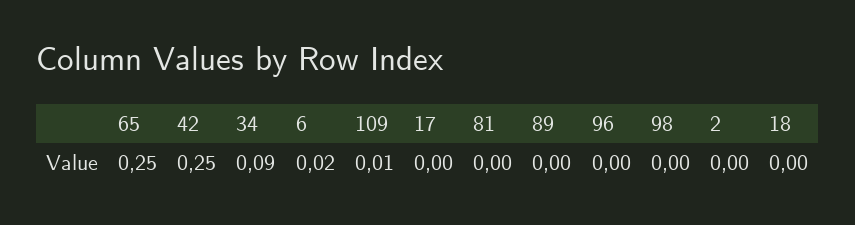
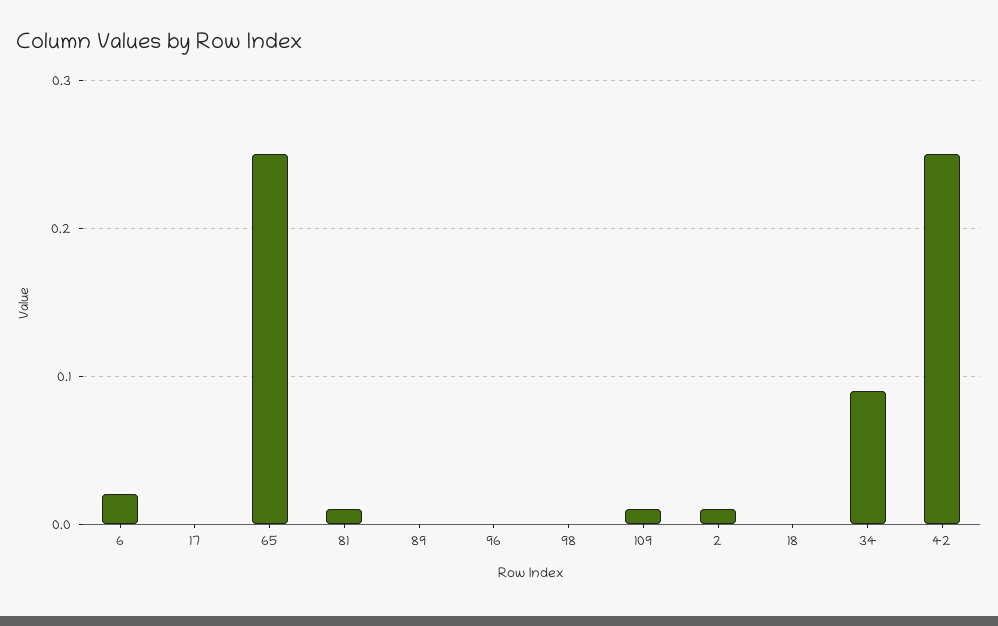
81: 0 -> 0.01
2: 0 -> 0.01

